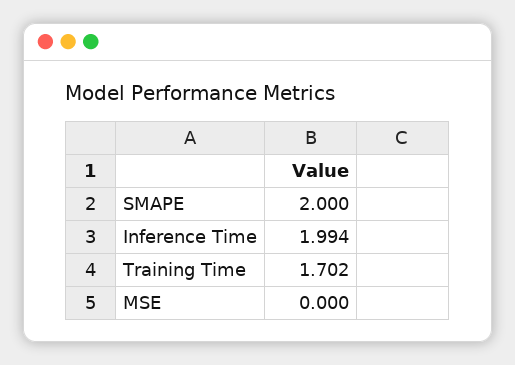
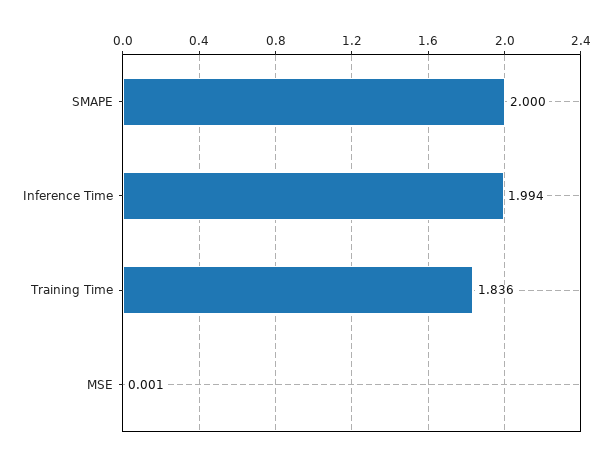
Training Time: 1.702 -> 1.836
MSE: 0 -> 0.001

